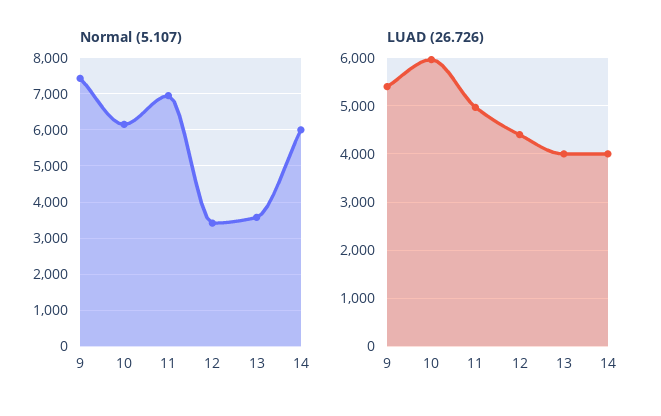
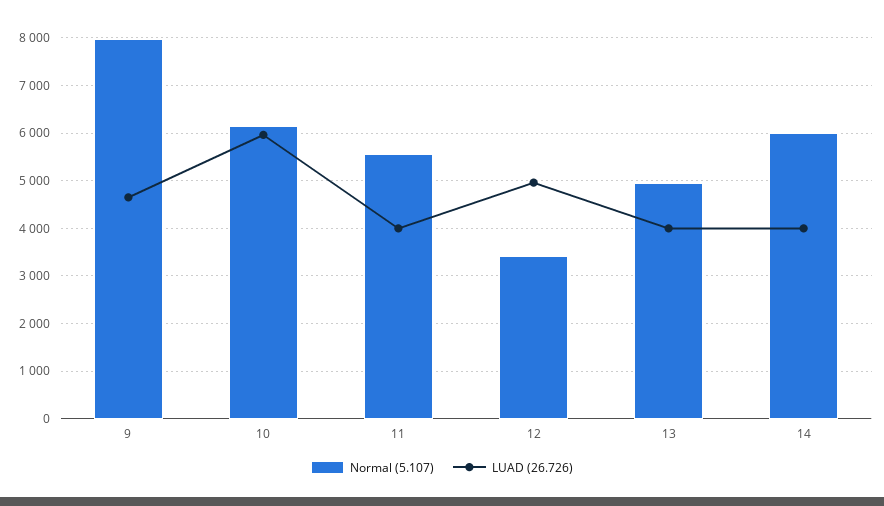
Normal (5.107), 9: 7400 -> 8000
Normal (5.107), 11: 7000 -> 5600
Normal (5.107), 13: 3600 -> 5000
LUAD (26.726), 9: 5400 -> 4600
LUAD (26.726), 11: 5000 -> 4000
LUAD (26.726), 12: 4400 -> 5000

